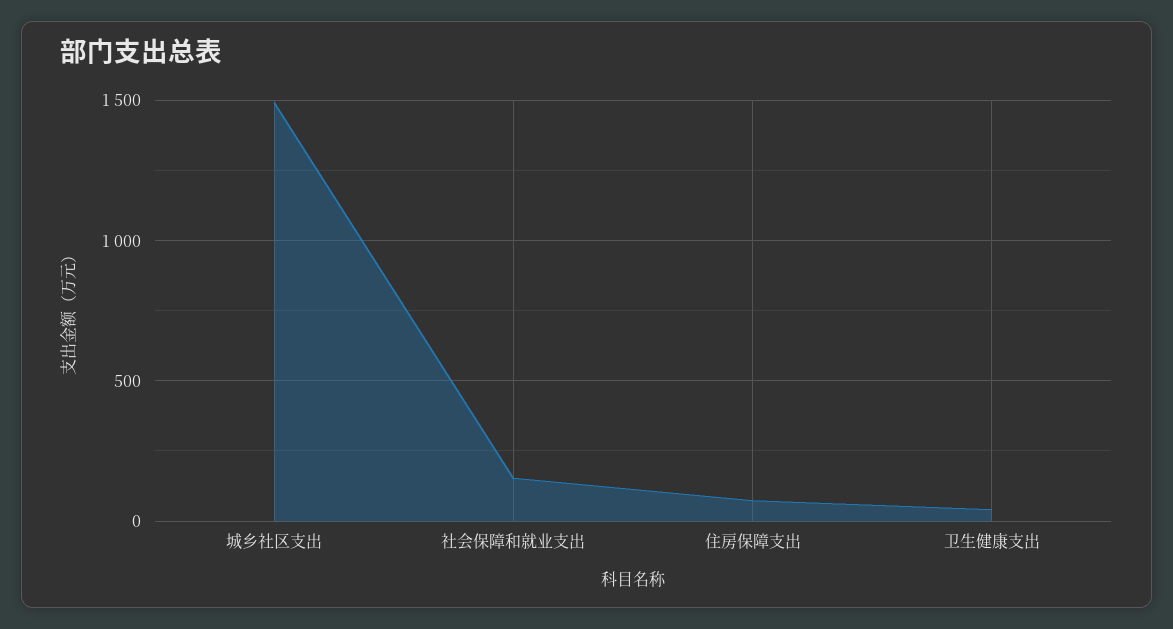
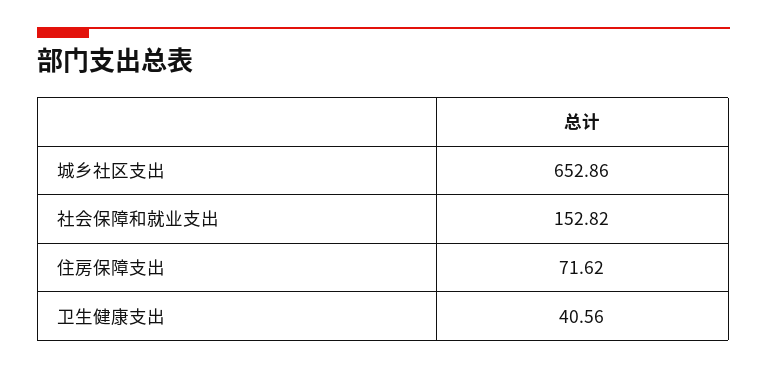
城乡社区支出: 1500 -> 652.86

